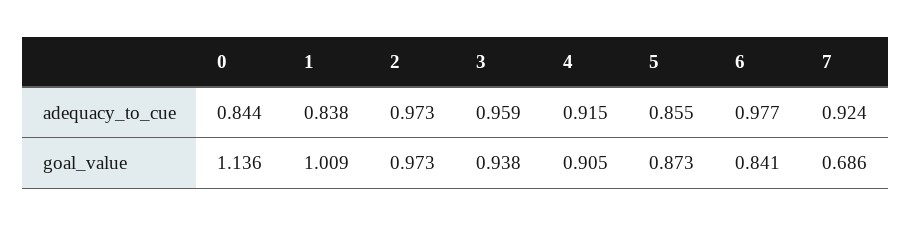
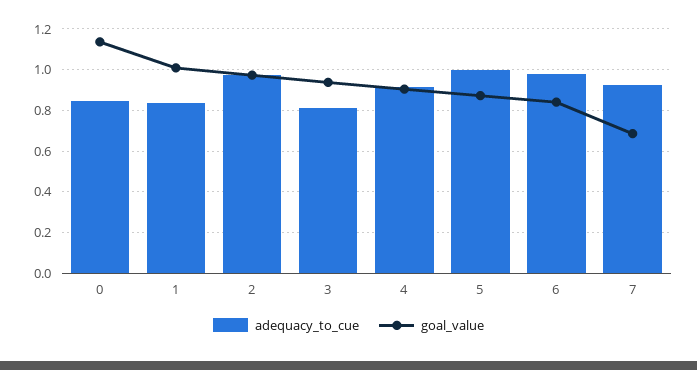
adequacy_to_cue, 3: 0.959 -> 0.8
adequacy_to_cue, 5: 0.855 -> 1

